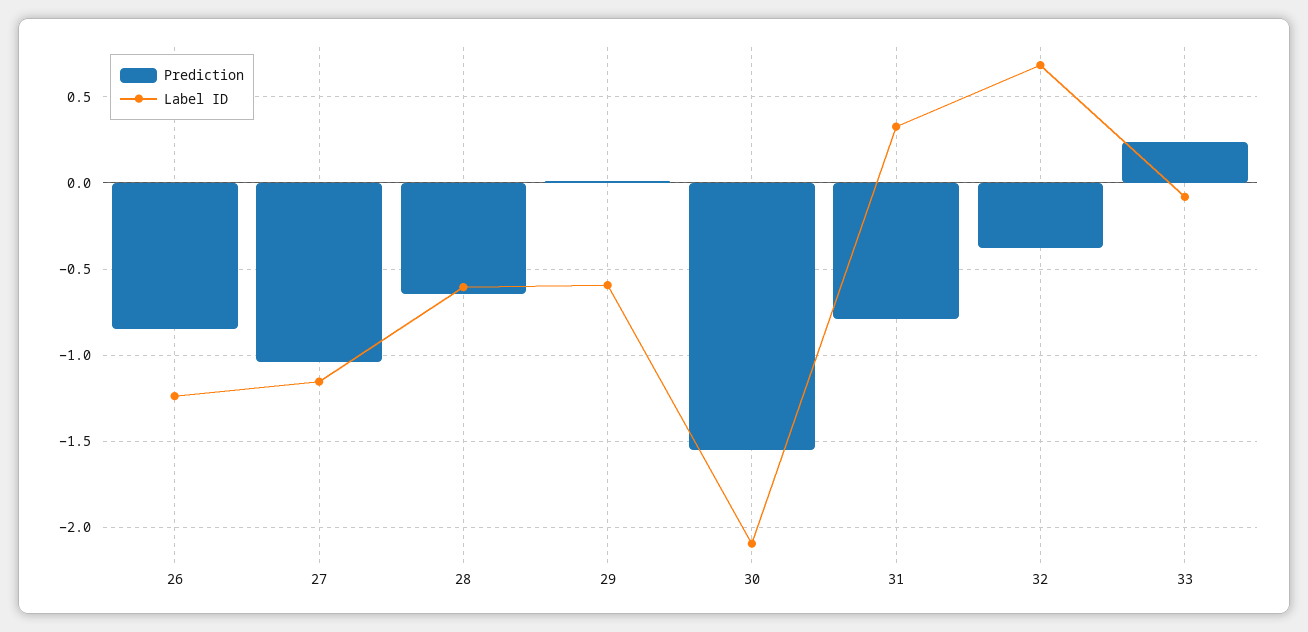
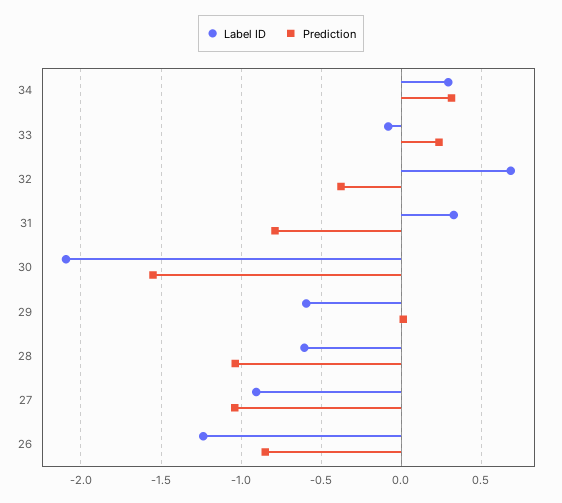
Label ID, 27: -1.15 -> -0.9
Prediction, 28: -0.65 -> -1.05
Label ID, 34: none -> 0.3
Prediction, 34: none -> 0.3

